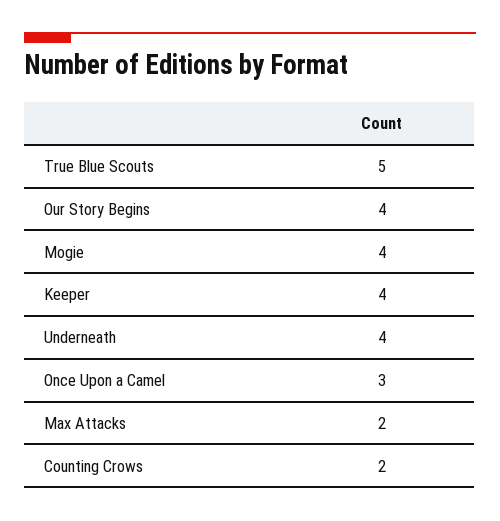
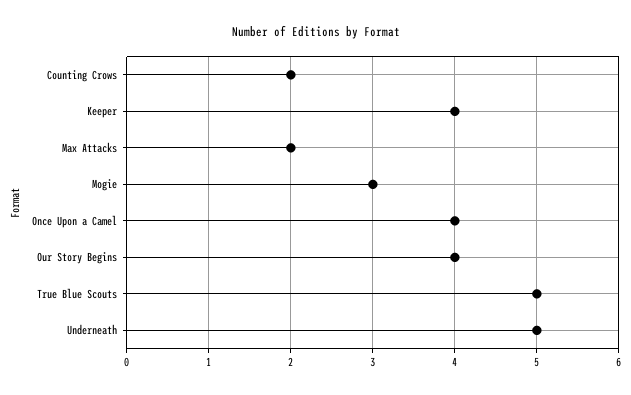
Mogie: 4 -> 3
Underneath: 4 -> 5
Once Upon a Camel: 3 -> 4

